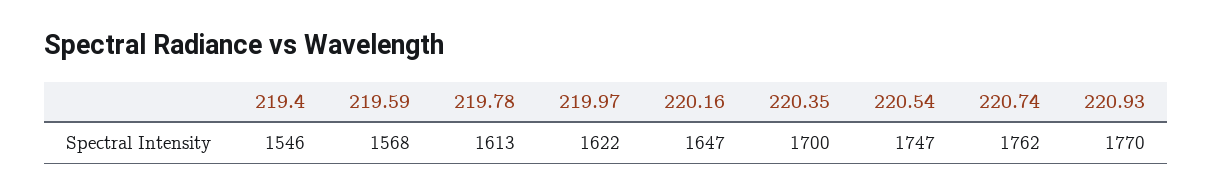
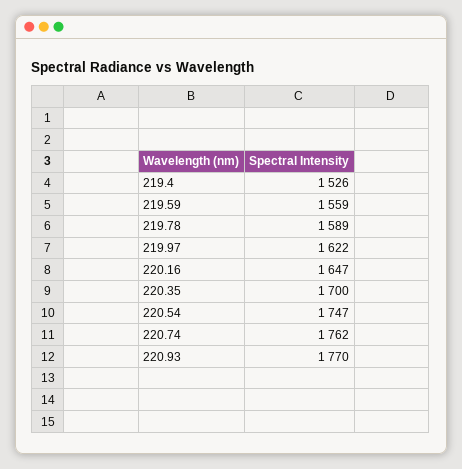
219.4: 1546 -> 1526
219.59: 1568 -> 1559
219.78: 1613 -> 1589

